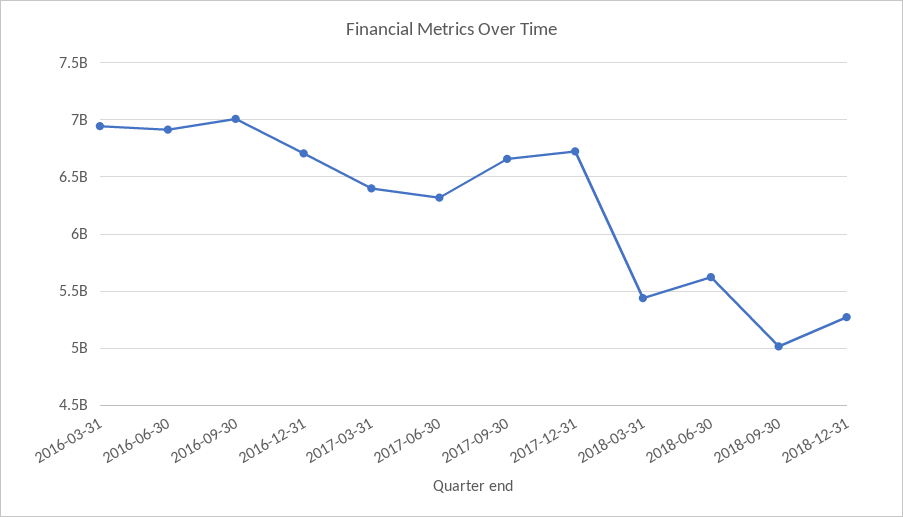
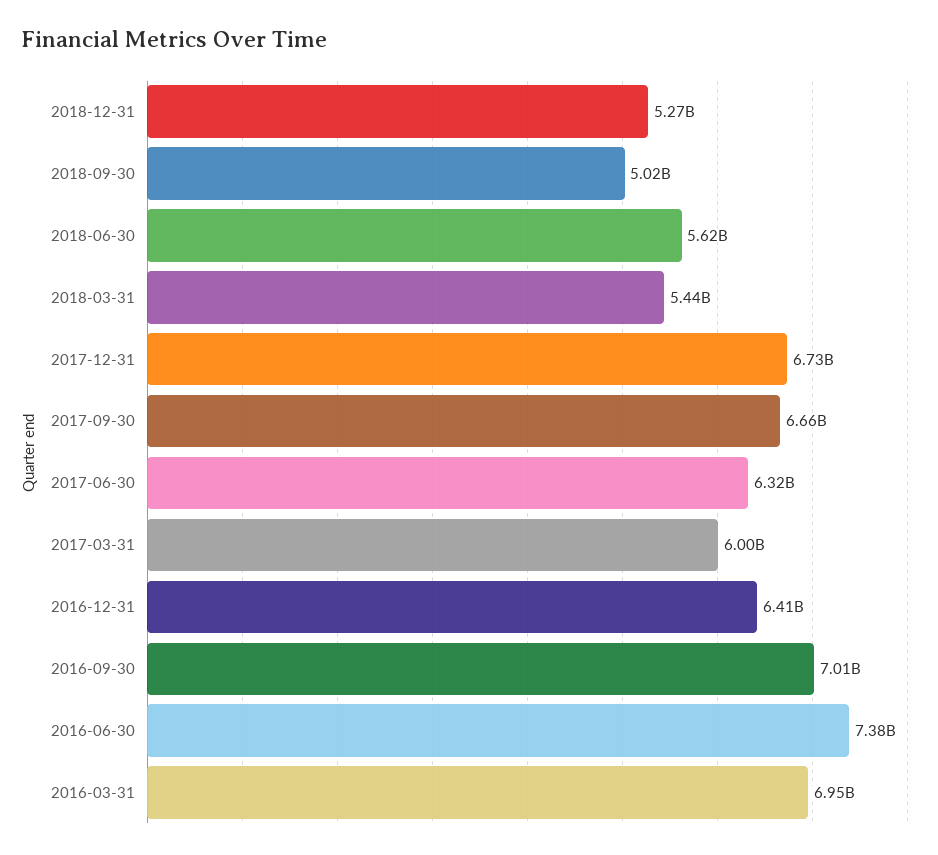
2016-06-30: 6900000000 -> 7380000000
2016-12-31: 6700000000 -> 6410000000
2017-03-31: 6400000000 -> 6000000000

